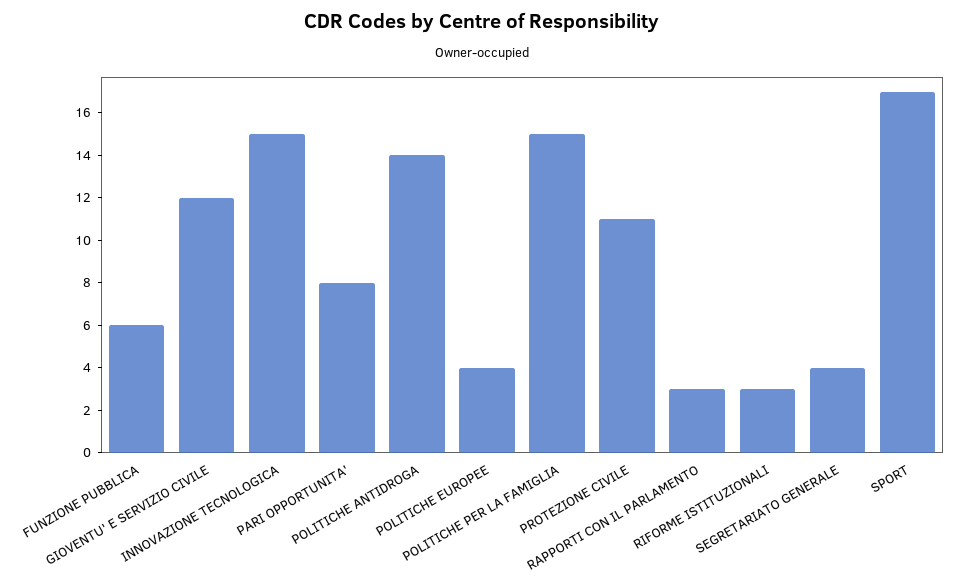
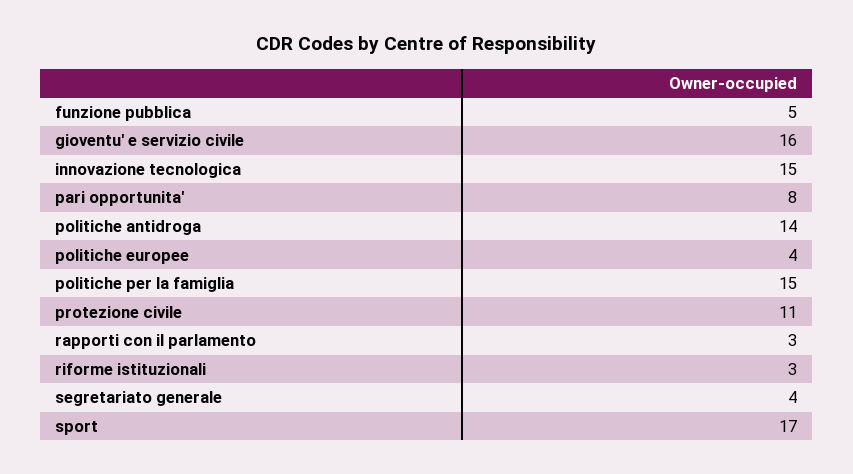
FUNZIONE PUBBLICA: 6 -> 5
GIOVENTU' E SERVIZIO CIVILE: 12 -> 16

